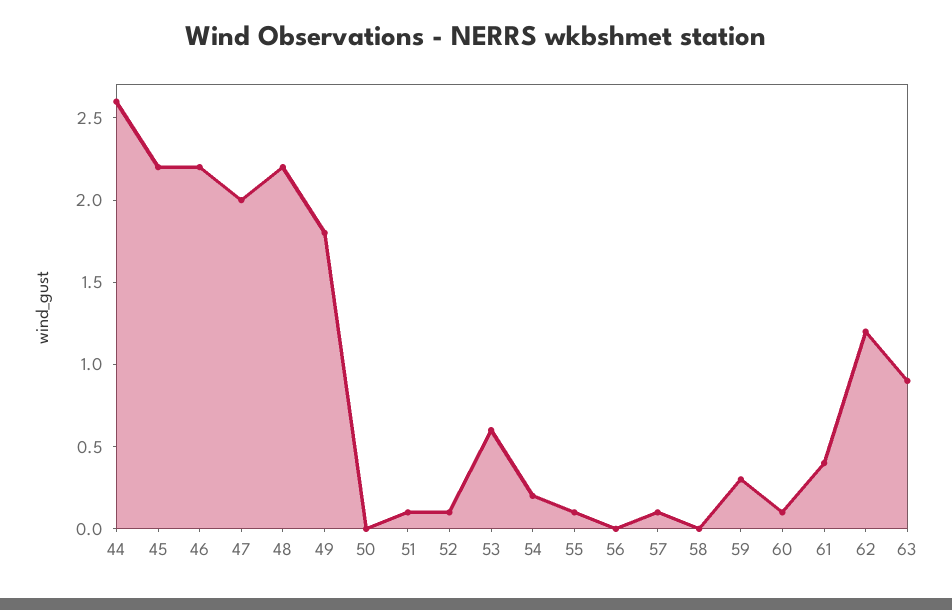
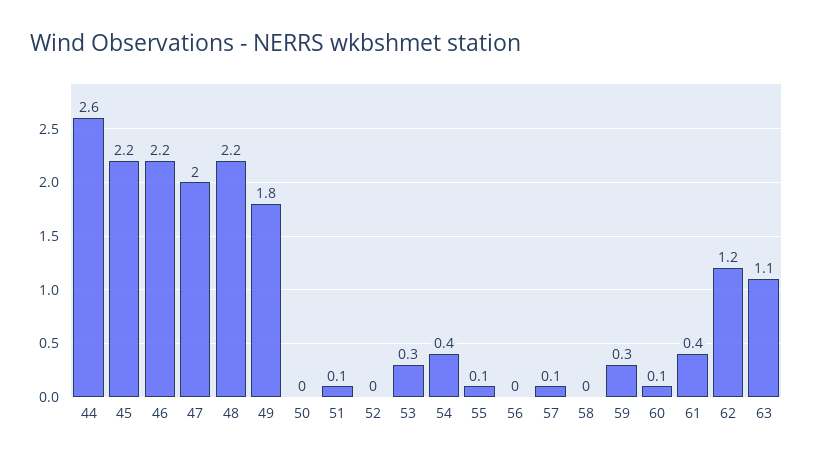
52: 0.1 -> 0
53: 0.6 -> 0.3
54: 0.2 -> 0.4
63: 0.9 -> 1.1

